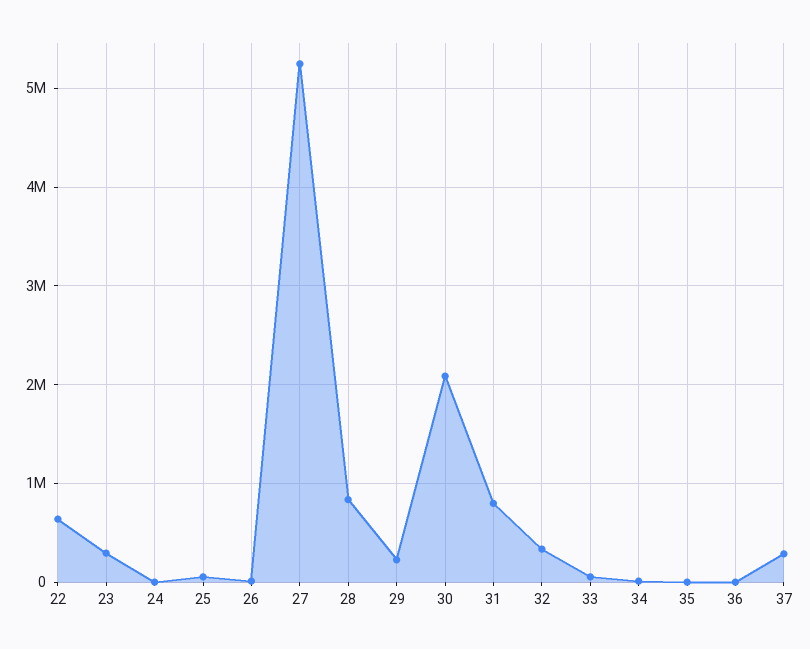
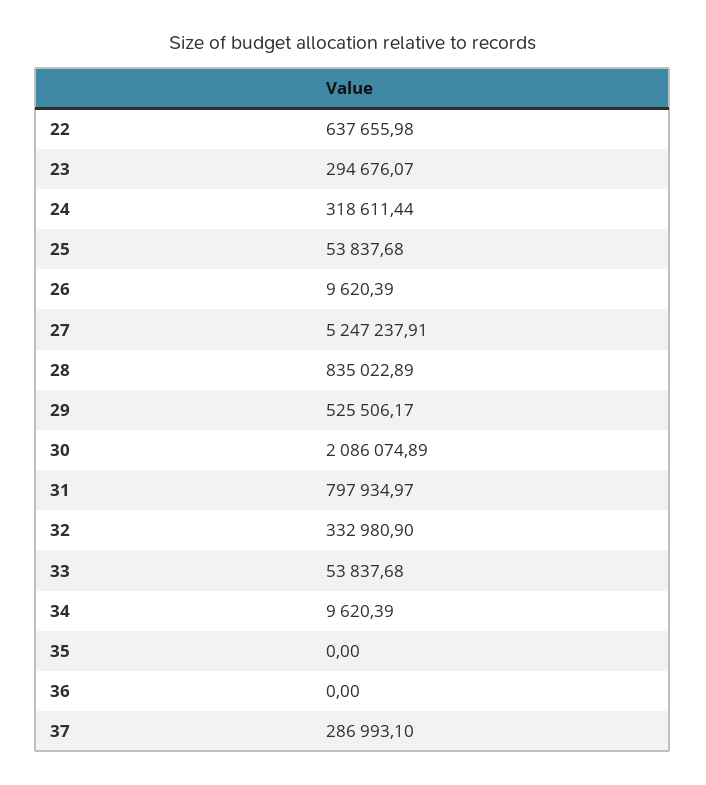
24: 0 -> 318611.44
29: 200000 -> 525506.17

